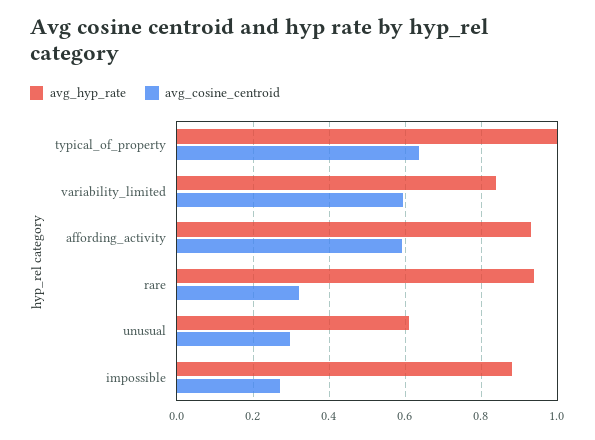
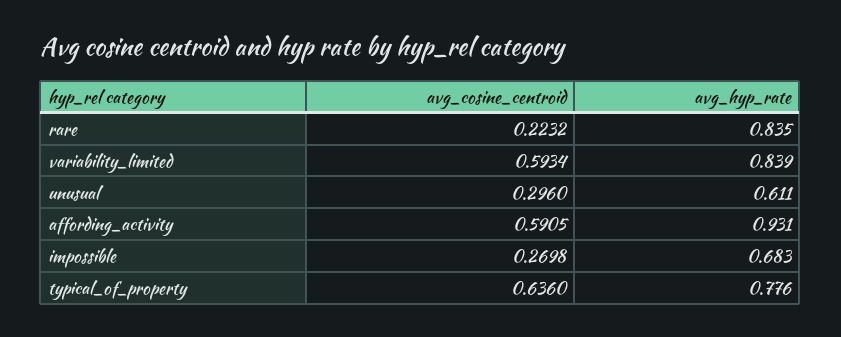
avg_hyp_rate, typical_of_property: 1 -> 0.776
avg_hyp_rate, rare: 0.94 -> 0.835
avg_cosine_centroid, rare: 0.32 -> 0.2232
avg_hyp_rate, impossible: 0.88 -> 0.683

